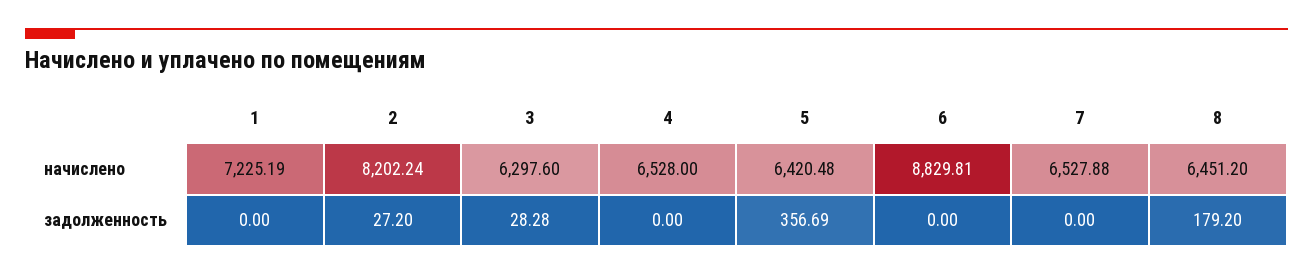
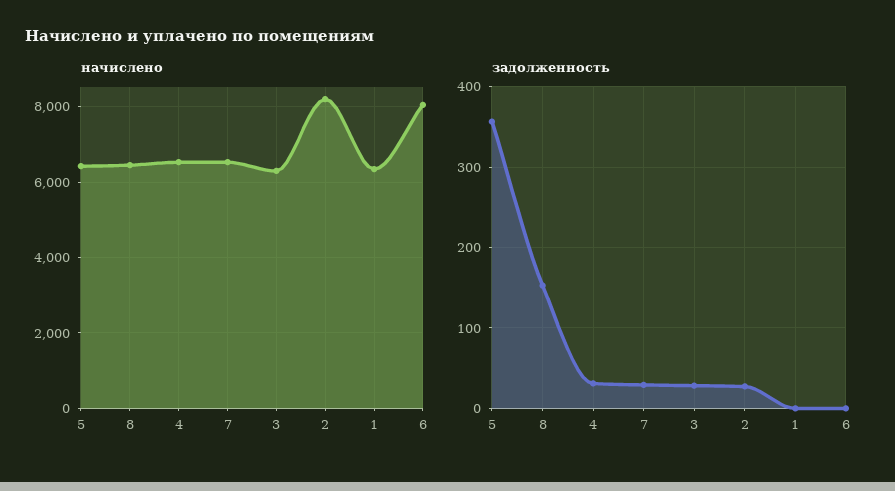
начислено, 1: 7225.19 -> 6400
начислено, 6: 8829.81 -> 8000
задолженность, 4: 0 -> 30
задолженность, 7: 0 -> 30
задолженность, 8: 179.2 -> 150

